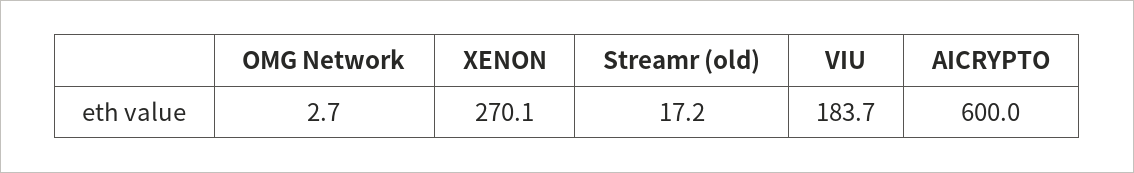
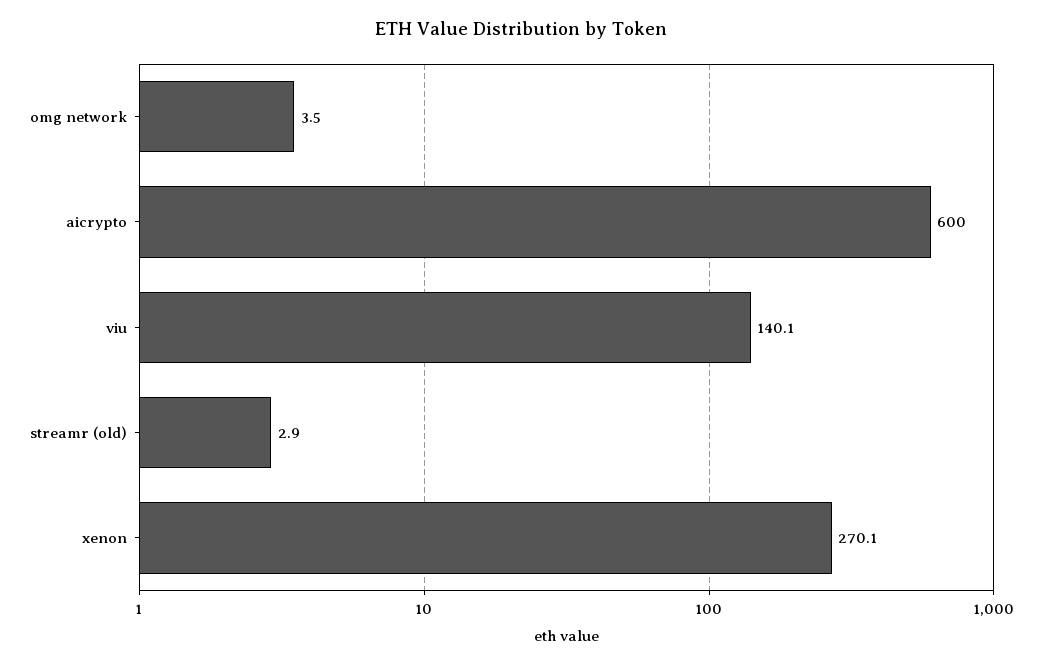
OMG Network: 2.7 -> 3.5
Streamr (old): 17.2 -> 2.9
VIU: 183.7 -> 140.1

